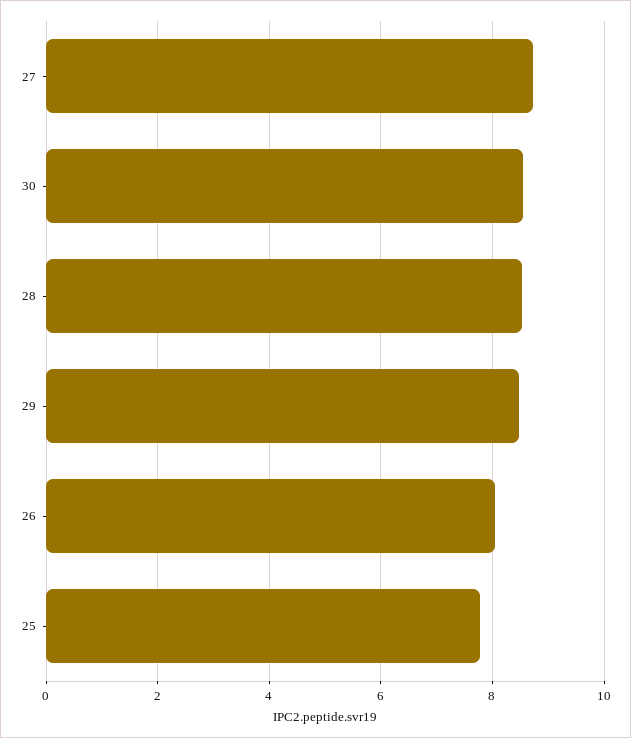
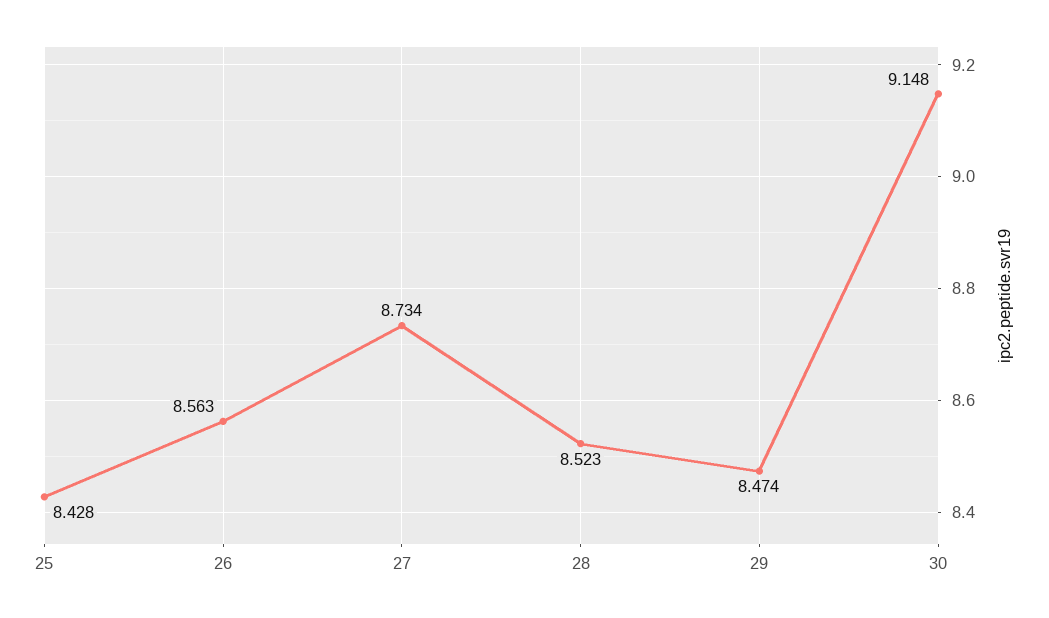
30: 8.6 -> 9.148
26: 8 -> 8.563
25: 7.8 -> 8.428

